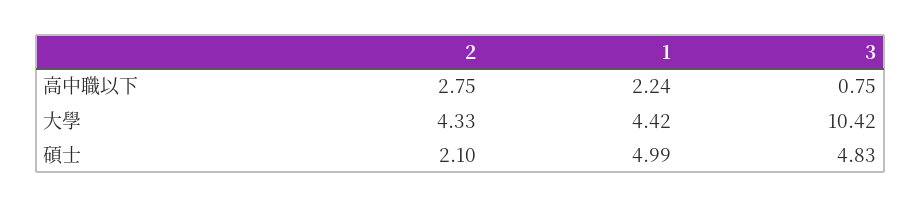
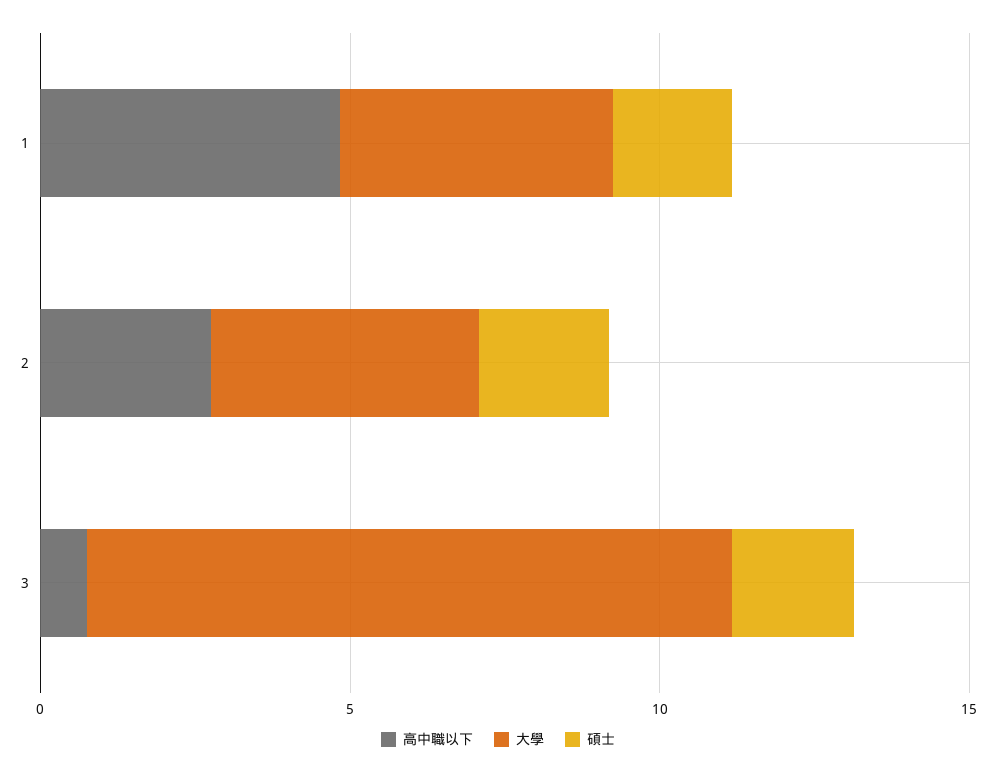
高中職以下, 1: 2.24 -> 5
碩士, 1: 4.99 -> 2
碩士, 3: 4.83 -> 2

